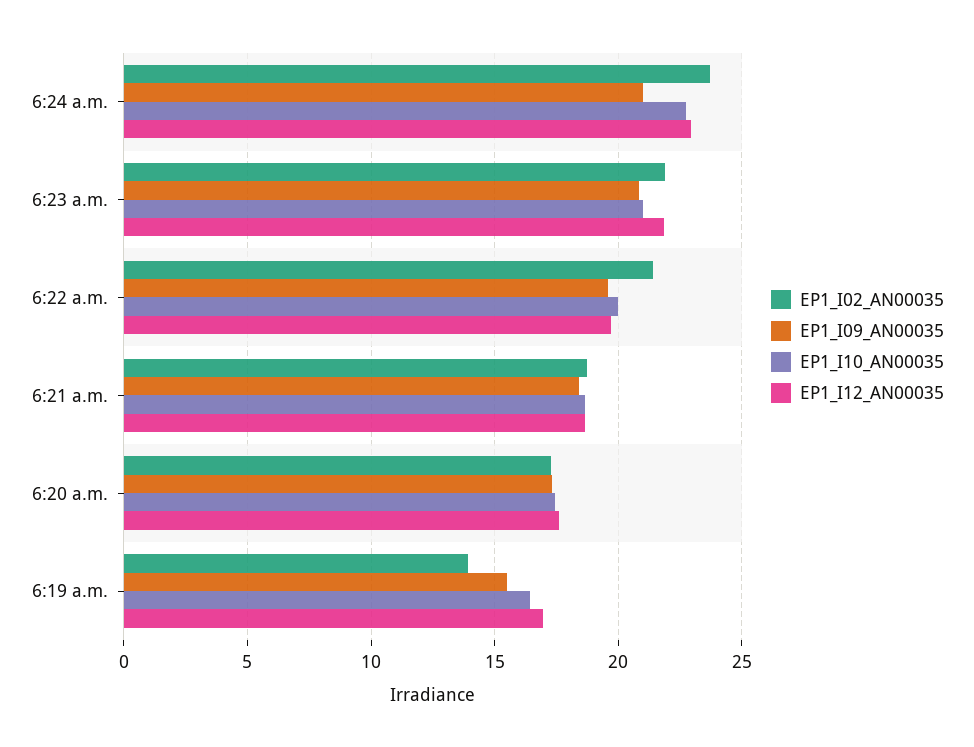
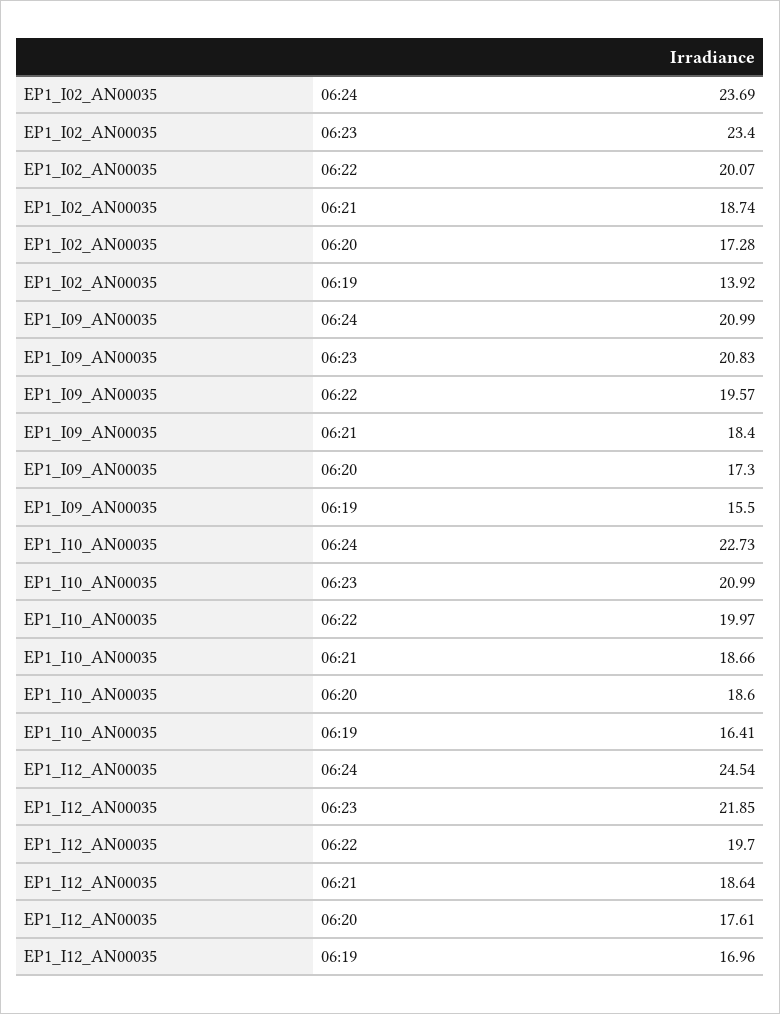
EP1_I12_AN00035, 6:24 a.m.: 23 -> 24.54
EP1_I02_AN00035, 6:23 a.m.: 22 -> 23.4
EP1_I02_AN00035, 6:22 a.m.: 21.5 -> 20.07
EP1_I10_AN00035, 6:20 a.m.: 17.5 -> 18.6

